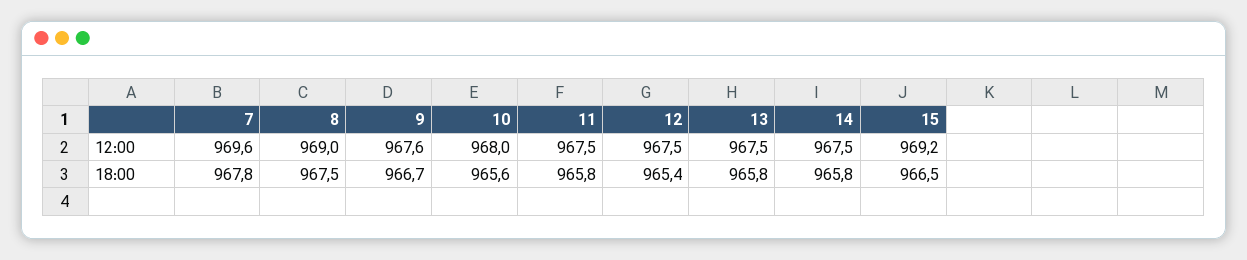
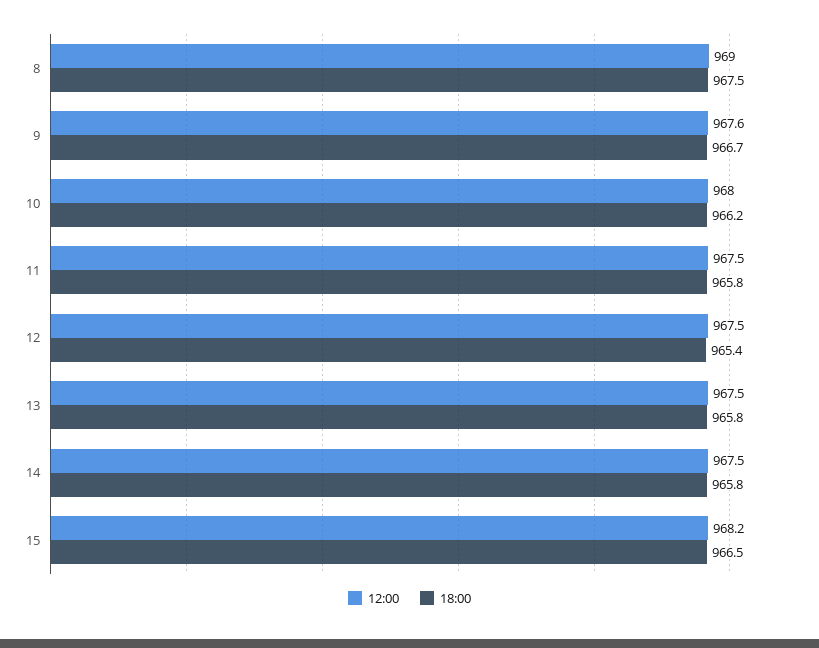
12:00, 7: 969.6 -> none
12:00, 15: 969.2 -> 968.2
18:00, 7: 967.8 -> none
18:00, 10: 965.6 -> 966.2

